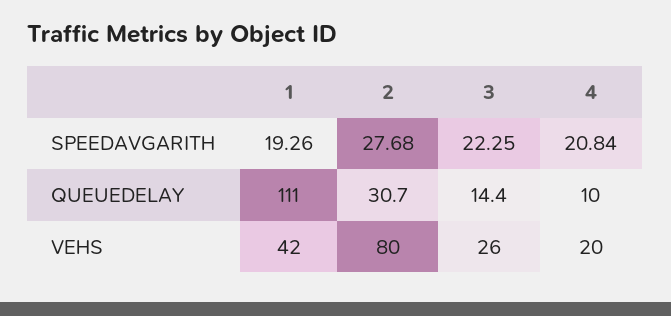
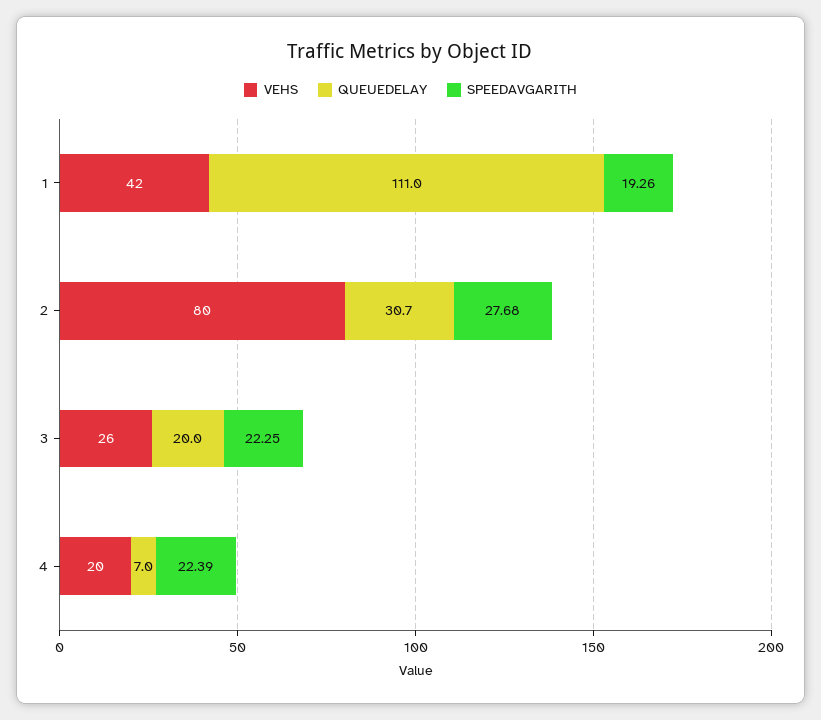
SPEEDAVGARITH, 4: 20.84 -> 22.39
QUEUEDELAY, 3: 14.4 -> 20
QUEUEDELAY, 4: 10 -> 7

